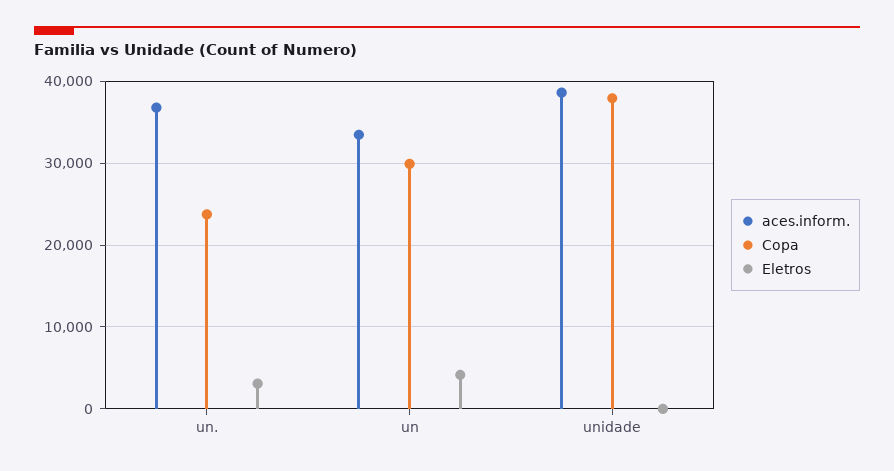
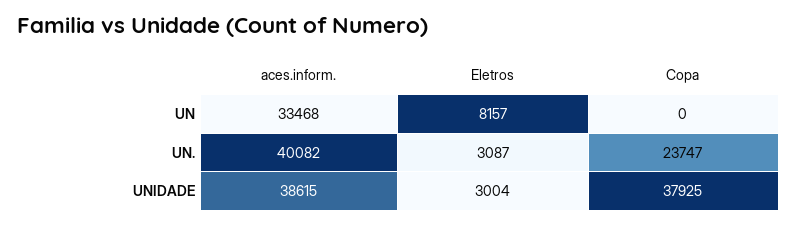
aces.inform., un.: 37000 -> 40082
Copa, un: 30000 -> 0
Eletros, un: 4000 -> 8157
Eletros, unidade: 0 -> 3004

